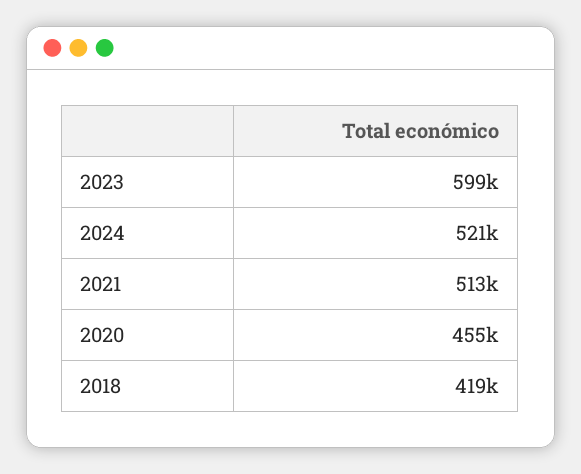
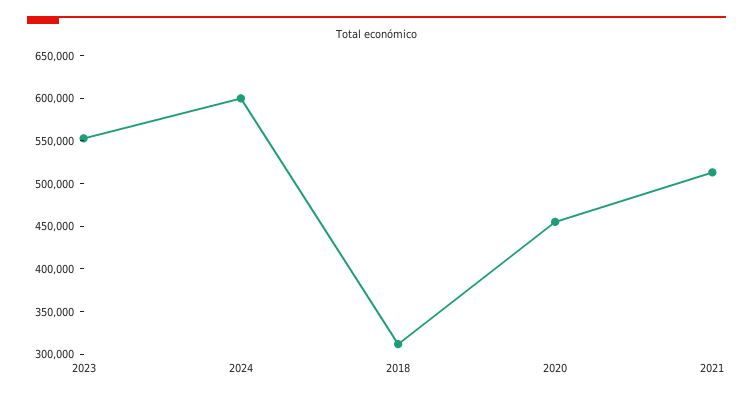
2023: 599000 -> 550000
2024: 521000 -> 600000
2018: 419000 -> 310000

